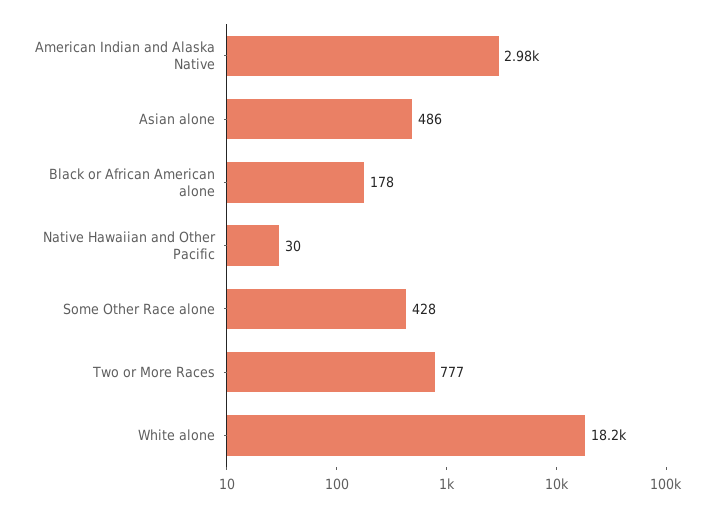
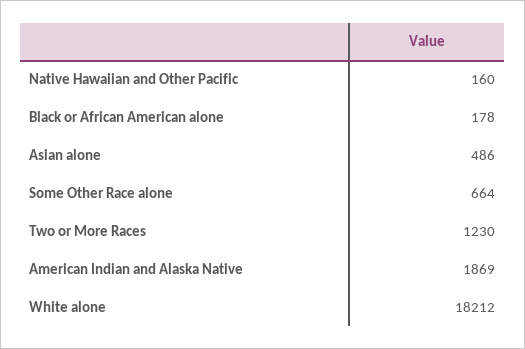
American Indian and Alaska Native: 2980 -> 1869
Native Hawaiian and Other Pacific: 30 -> 160
Some Other Race alone: 428 -> 664
Two or More Races: 777 -> 1230

